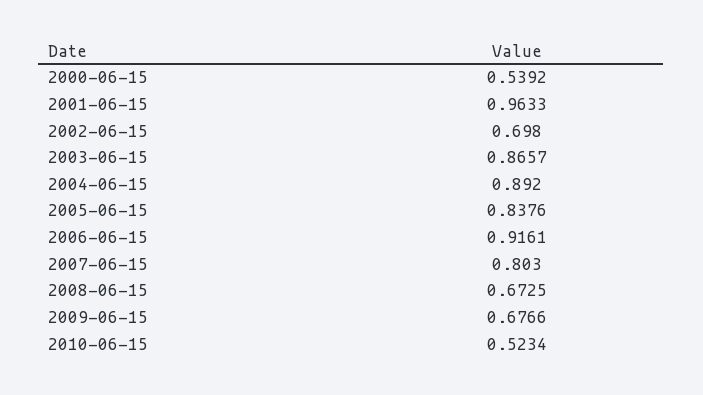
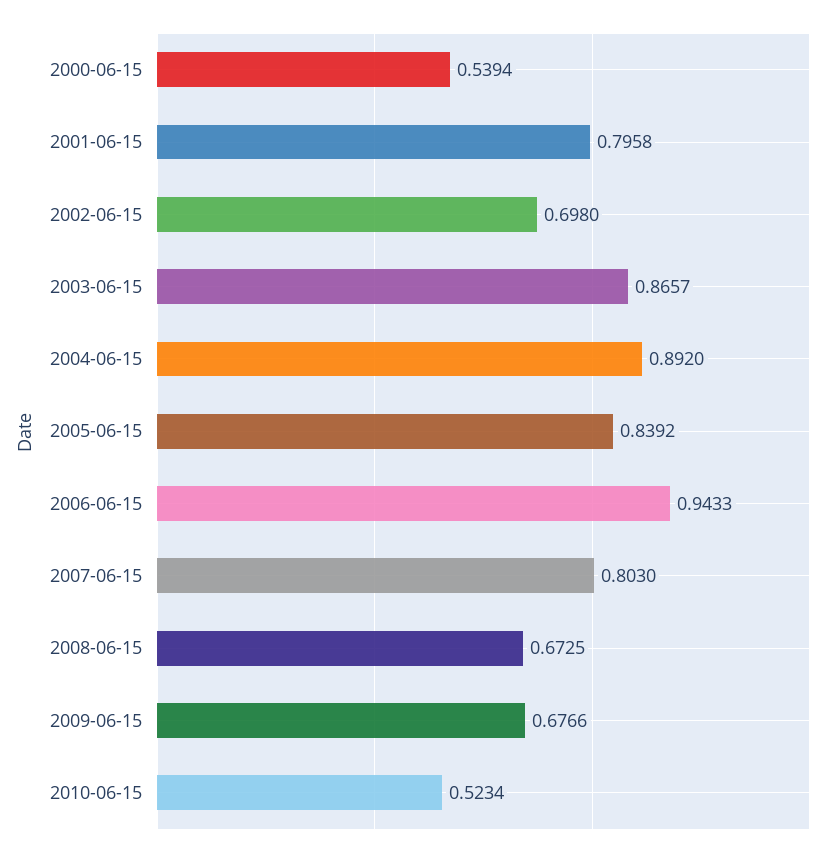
2000-06-15: 0.5392 -> 0.5394
2001-06-15: 0.9633 -> 0.7958
2005-06-15: 0.8376 -> 0.8392
2006-06-15: 0.9161 -> 0.9433

